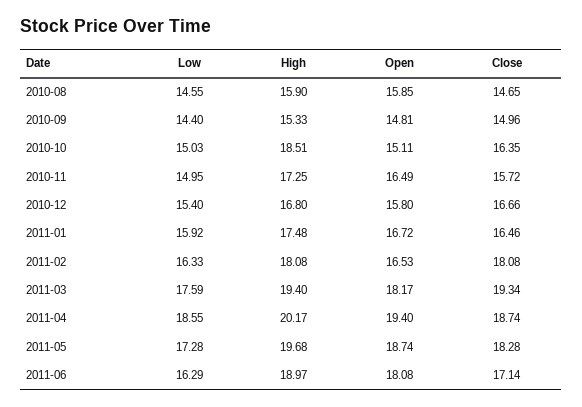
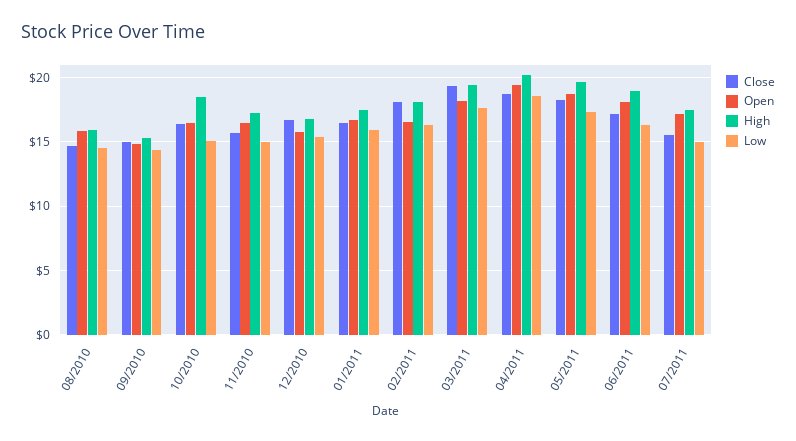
Open, 2010-10: 15.11 -> 16.5
Close, 07/2011: none -> 15.5
Open, 07/2011: none -> 17
High, 07/2011: none -> 17.5
Low, 07/2011: none -> 15

